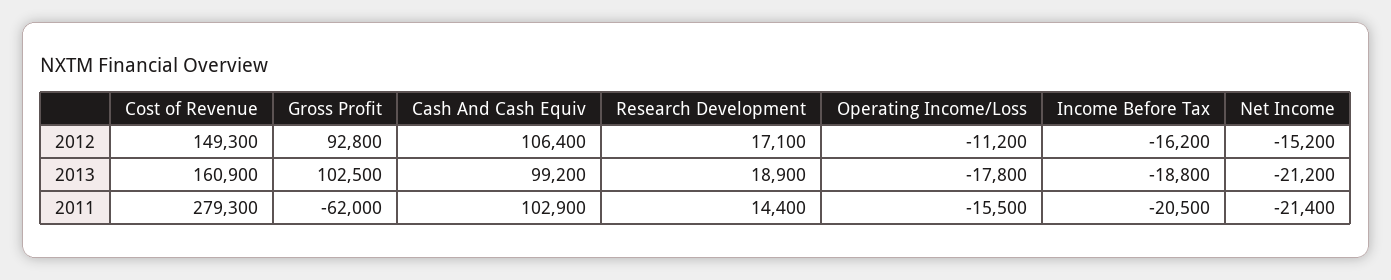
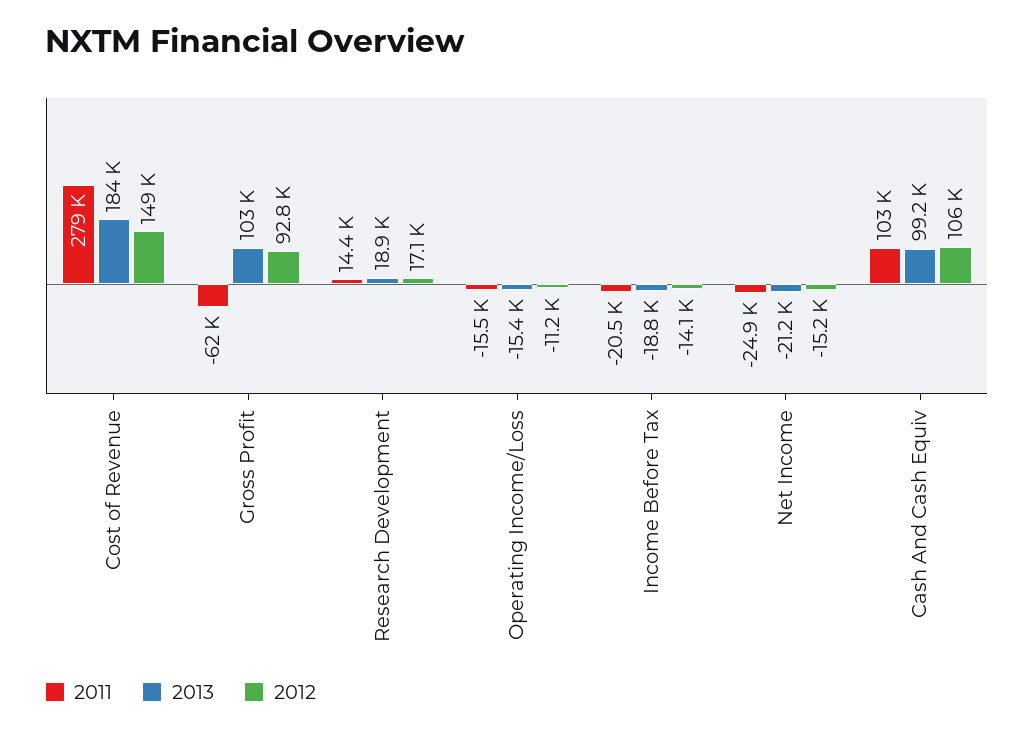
2012, Income Before Tax: -16200 -> -14100
2013, Cost of Revenue: 160900 -> 184000
2013, Operating Income/Loss: -17800 -> -15400
2011, Net Income: -21400 -> -24900

